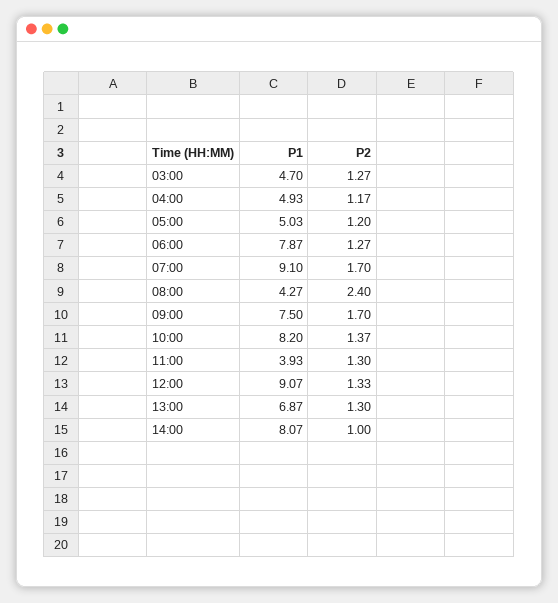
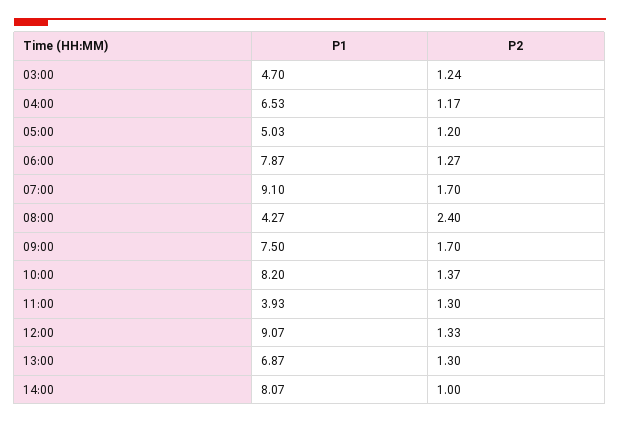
P2, 03:00: 1.27 -> 1.24
P1, 04:00: 4.93 -> 6.53

